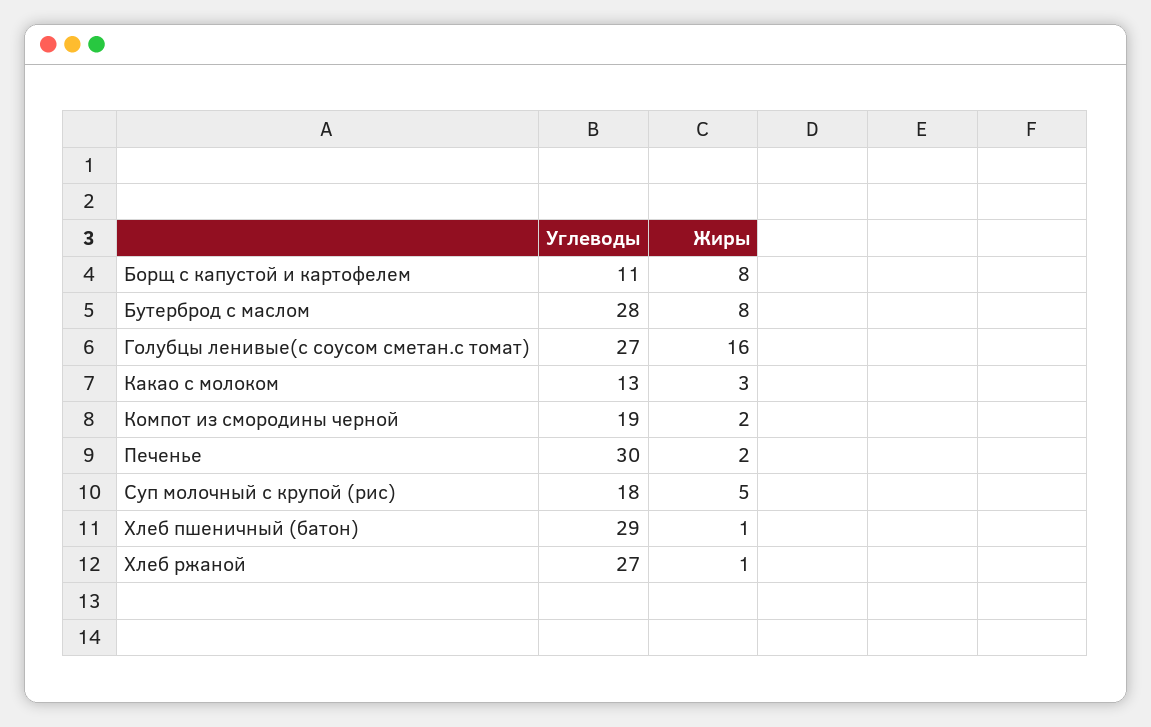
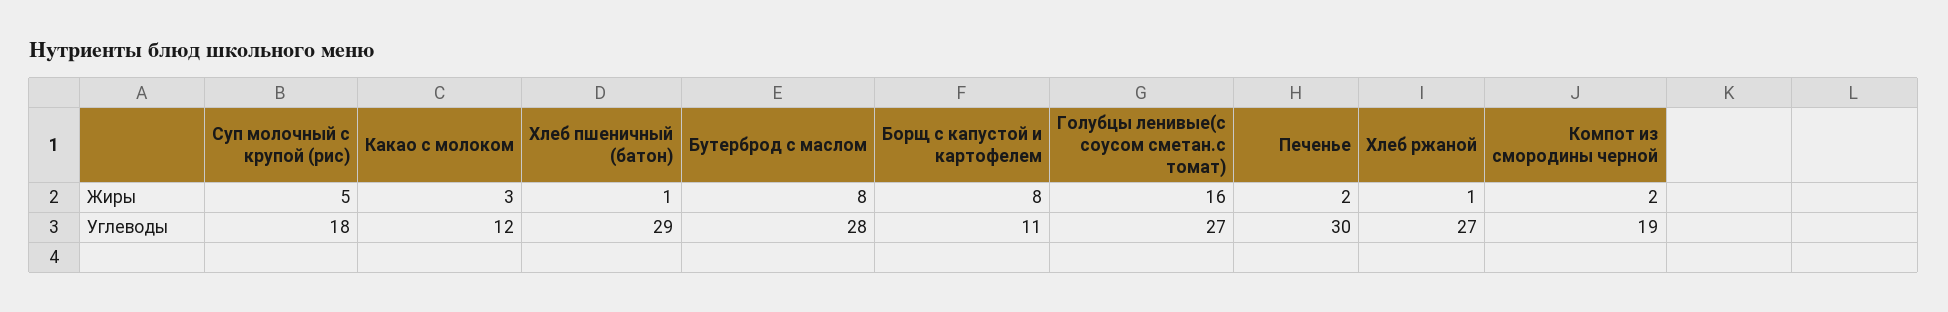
Углеводы, Какао с молоком: 13 -> 12

